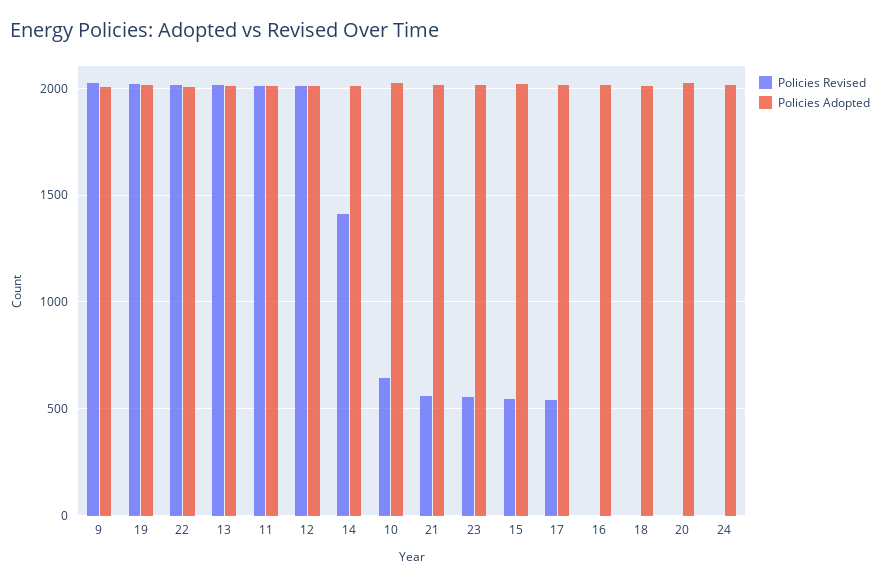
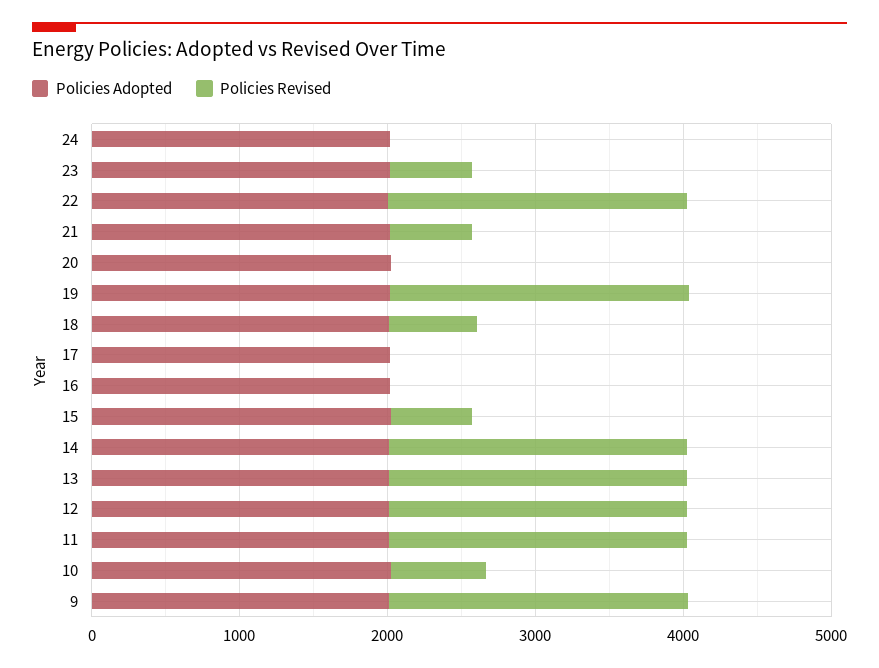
Policies Revised, 14: 1400 -> 2000
Policies Revised, 17: 550 -> 0
Policies Revised, 18: 0 -> 600

